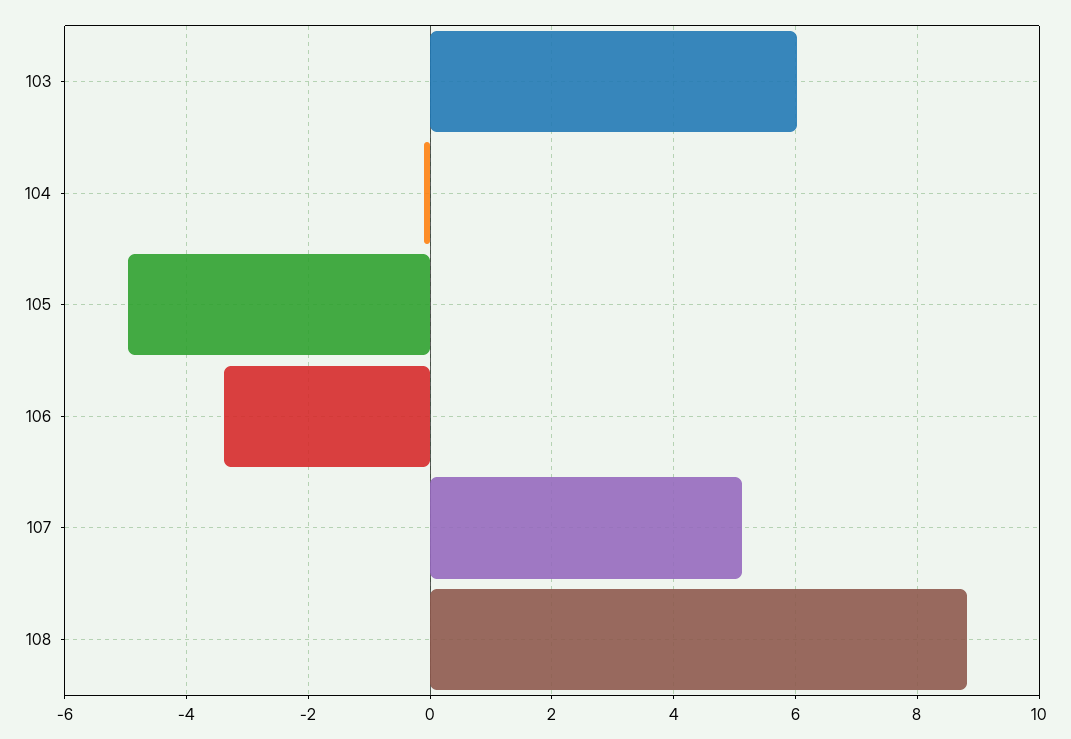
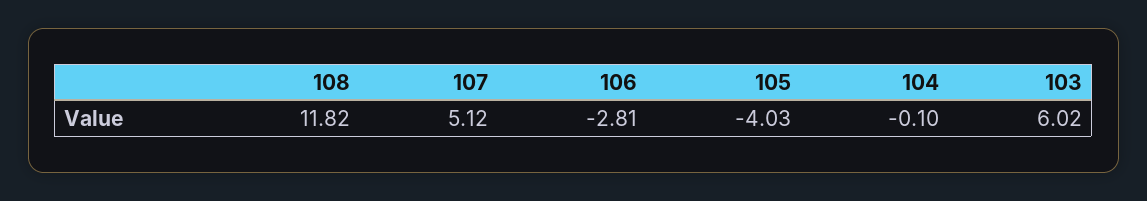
105: -5 -> -4.03
106: -3.4 -> -2.81
108: 8.8 -> 11.82

